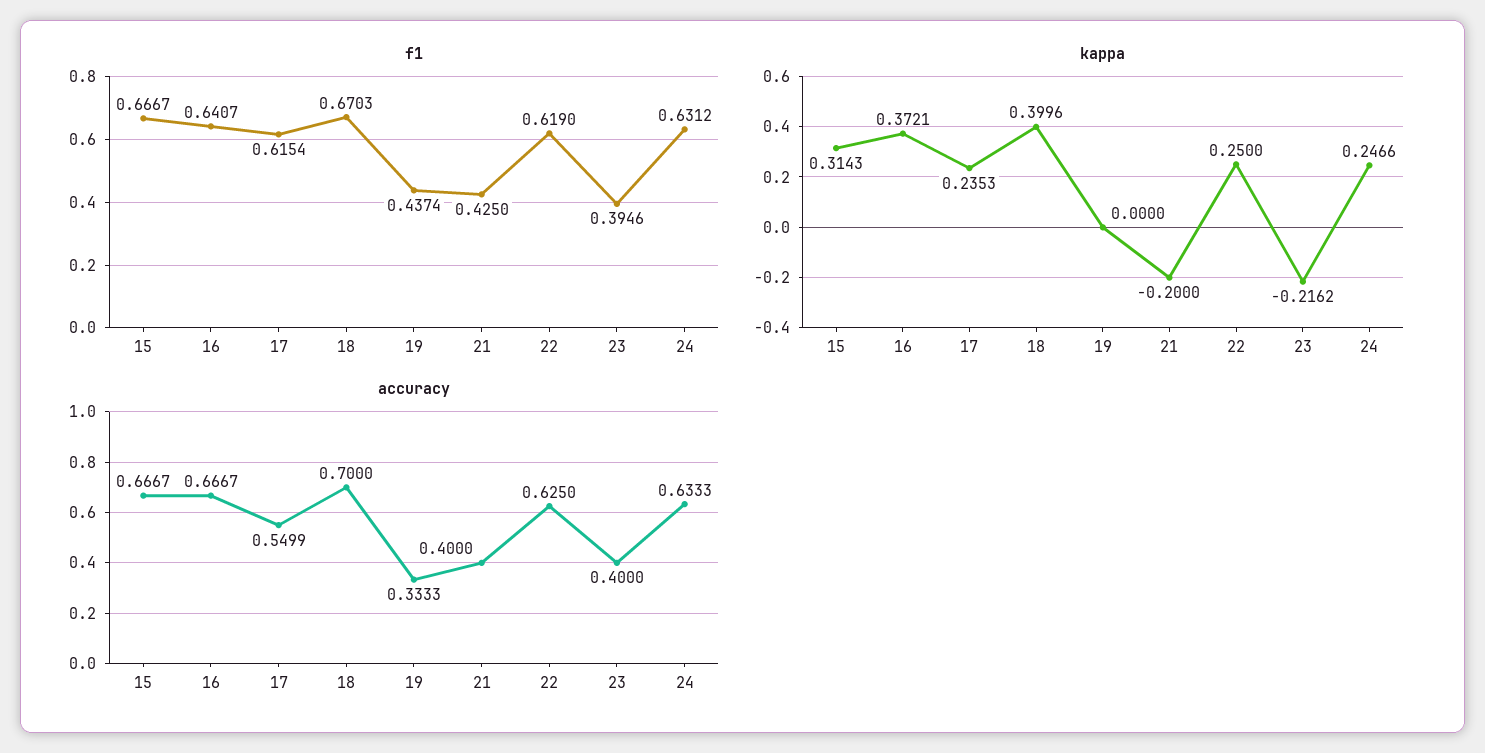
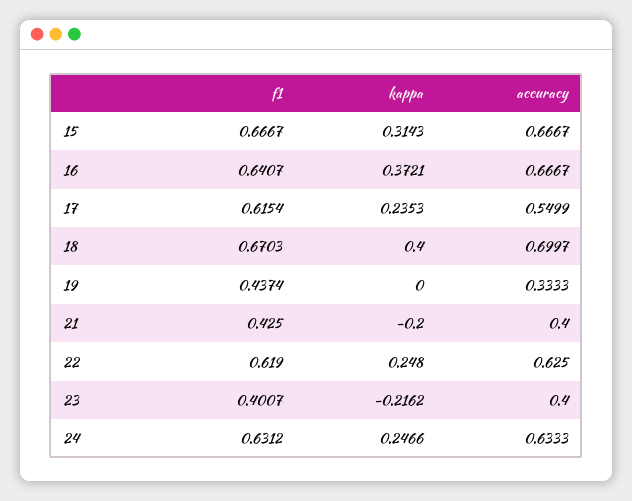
f1, 23: 0.3946 -> 0.4007
kappa, 18: 0.3996 -> 0.4
kappa, 22: 0.25 -> 0.248
accuracy, 18: 0.7 -> 0.6997

